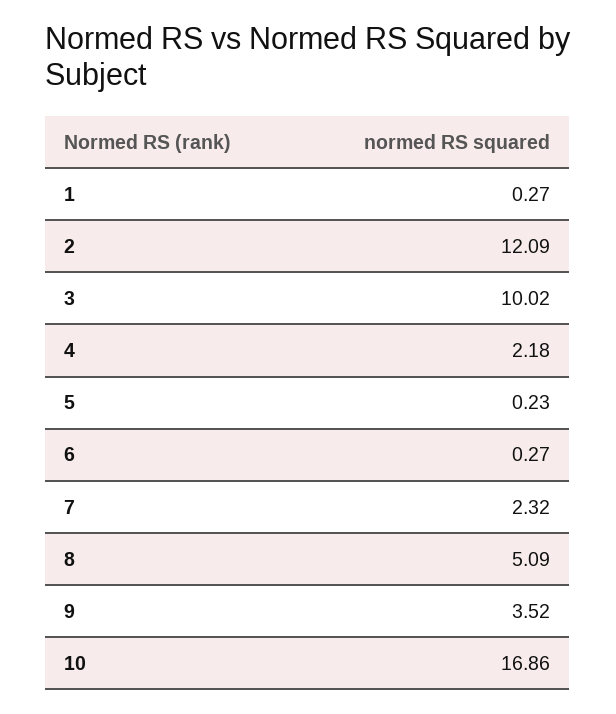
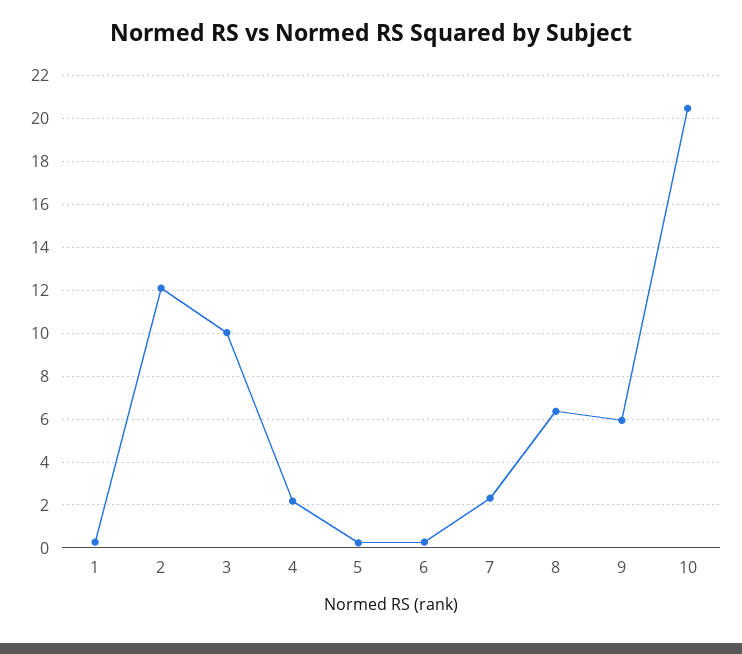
8: 5.09 -> 6.5
9: 3.52 -> 6
10: 16.86 -> 20.5

